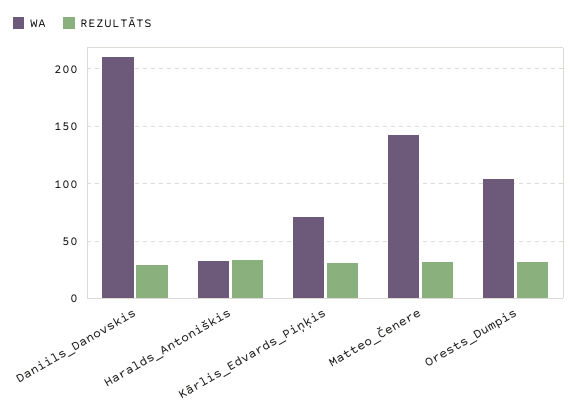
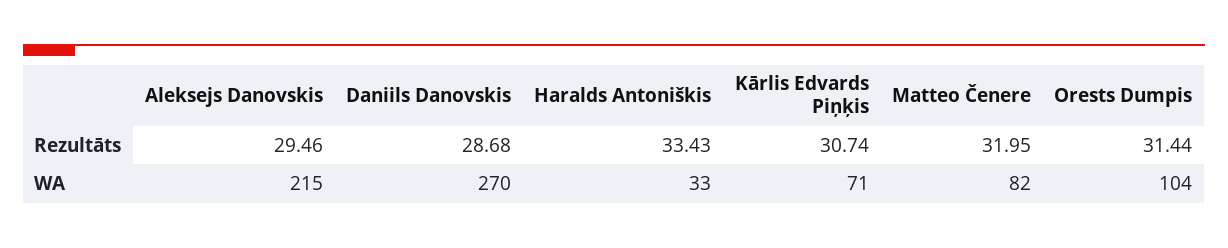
WA, Daniils_Danovskis: 210 -> 270
WA, Matteo_Čenere: 140 -> 82
REZULTĀTS, Aleksejs Danovskis: none -> 29.46
WA, Aleksejs Danovskis: none -> 215

